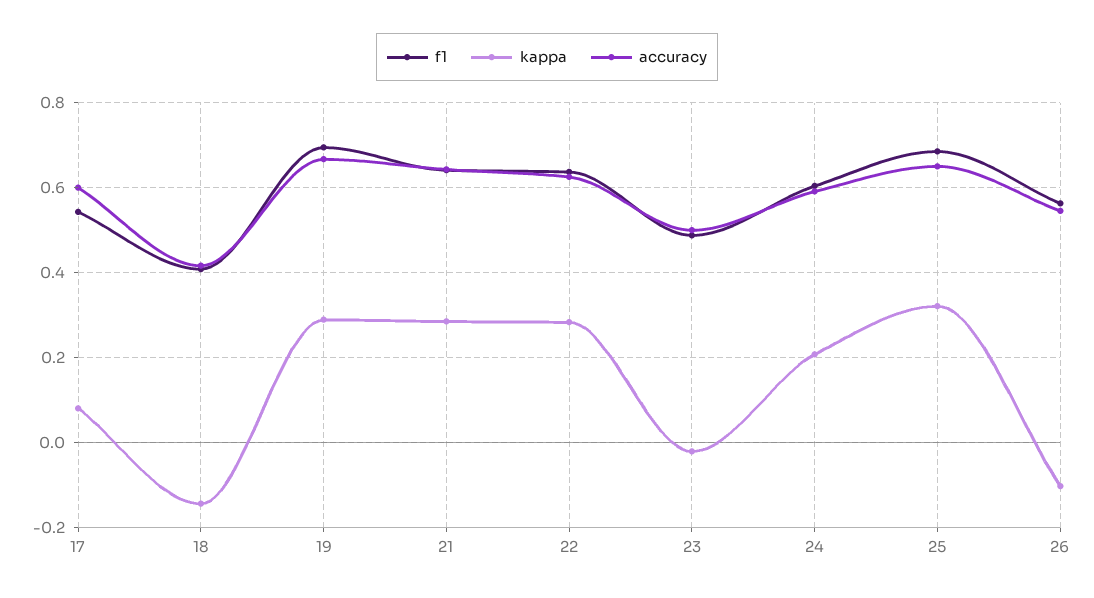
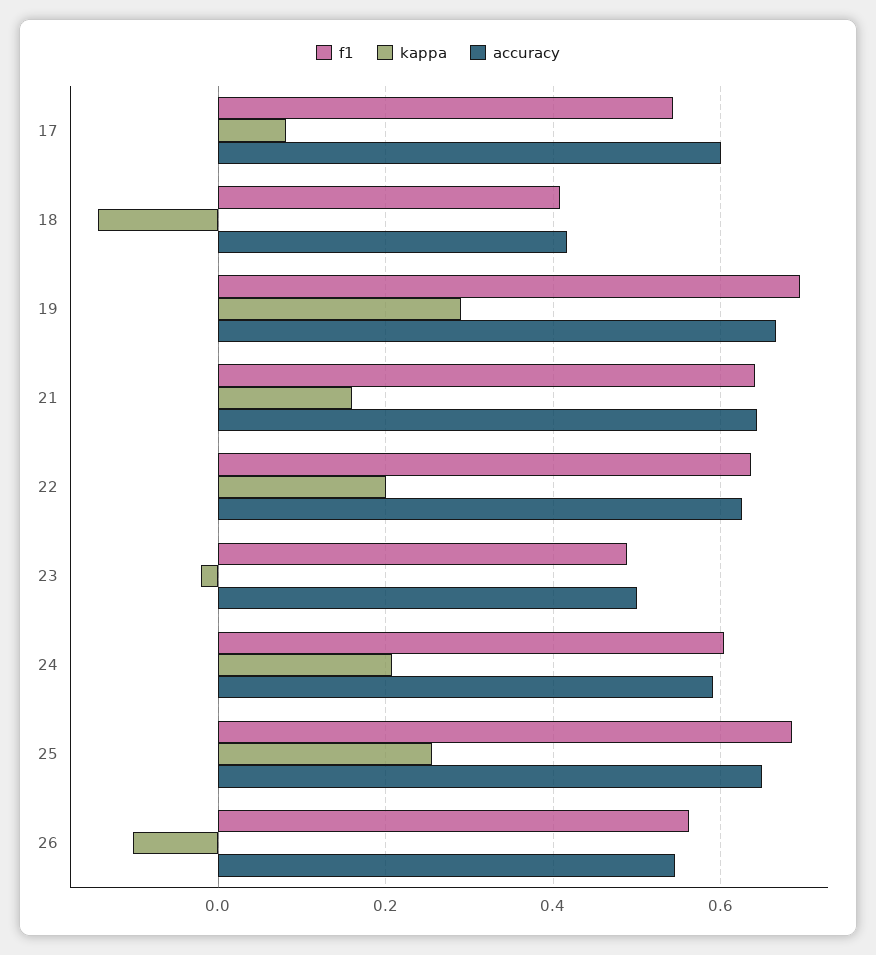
kappa, 21: 0.28 -> 0.16
kappa, 22: 0.28 -> 0.2
kappa, 25: 0.32 -> 0.26

